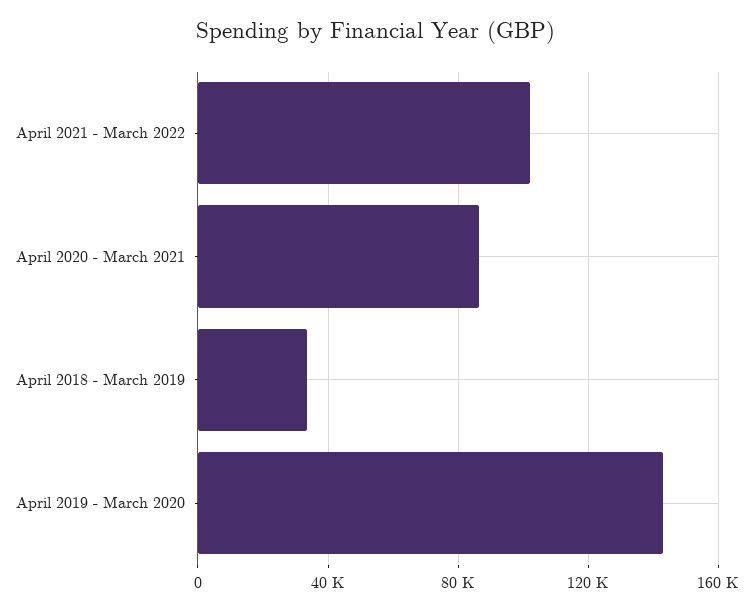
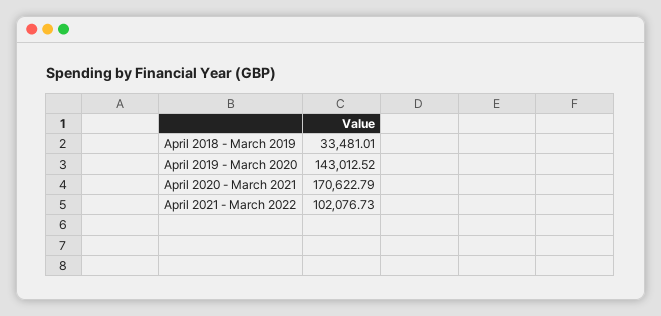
April 2020 - March 2021: 85000 -> 170622.79

